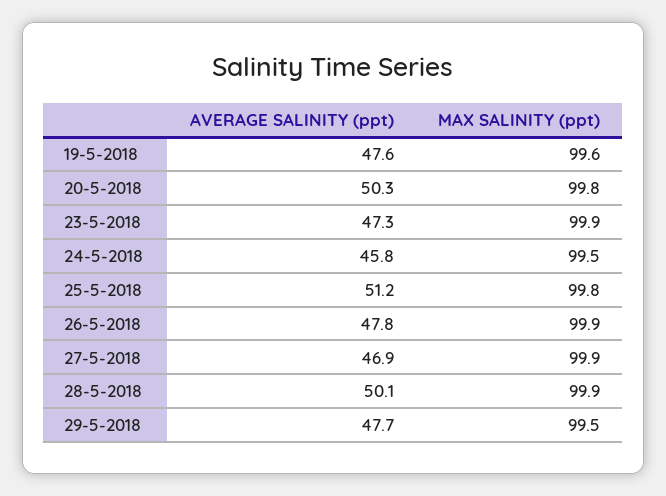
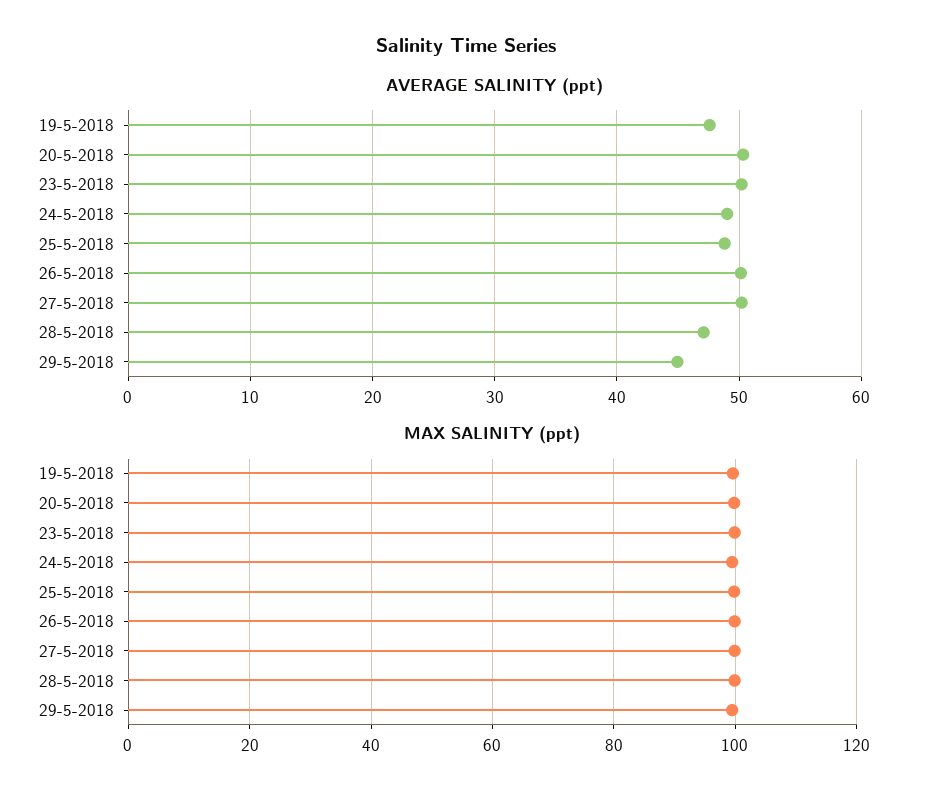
AVERAGE SALINITY (ppt), 23-5-2018: 47.3 -> 50
AVERAGE SALINITY (ppt), 24-5-2018: 45.8 -> 49
AVERAGE SALINITY (ppt), 25-5-2018: 51.2 -> 49
AVERAGE SALINITY (ppt), 26-5-2018: 47.8 -> 50
AVERAGE SALINITY (ppt), 27-5-2018: 46.9 -> 50
AVERAGE SALINITY (ppt), 28-5-2018: 50.1 -> 47
AVERAGE SALINITY (ppt), 29-5-2018: 47.7 -> 45

